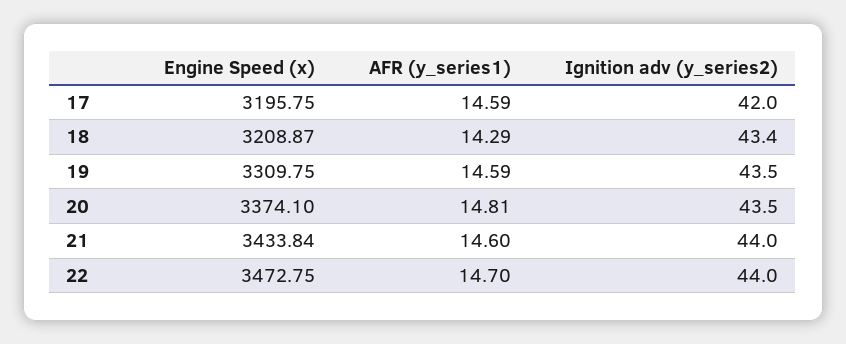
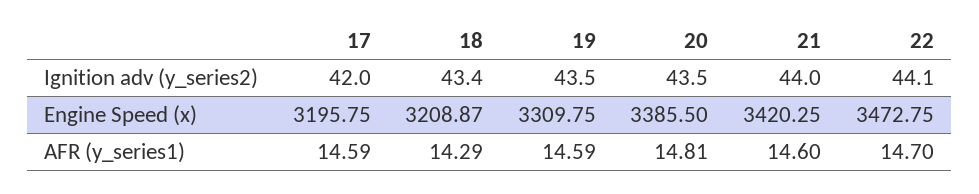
Engine Speed (x), 20: 3374.1 -> 3385.5
Engine Speed (x), 21: 3433.84 -> 3420.25
Ignition adv (y_series2), 22: 44 -> 44.1

